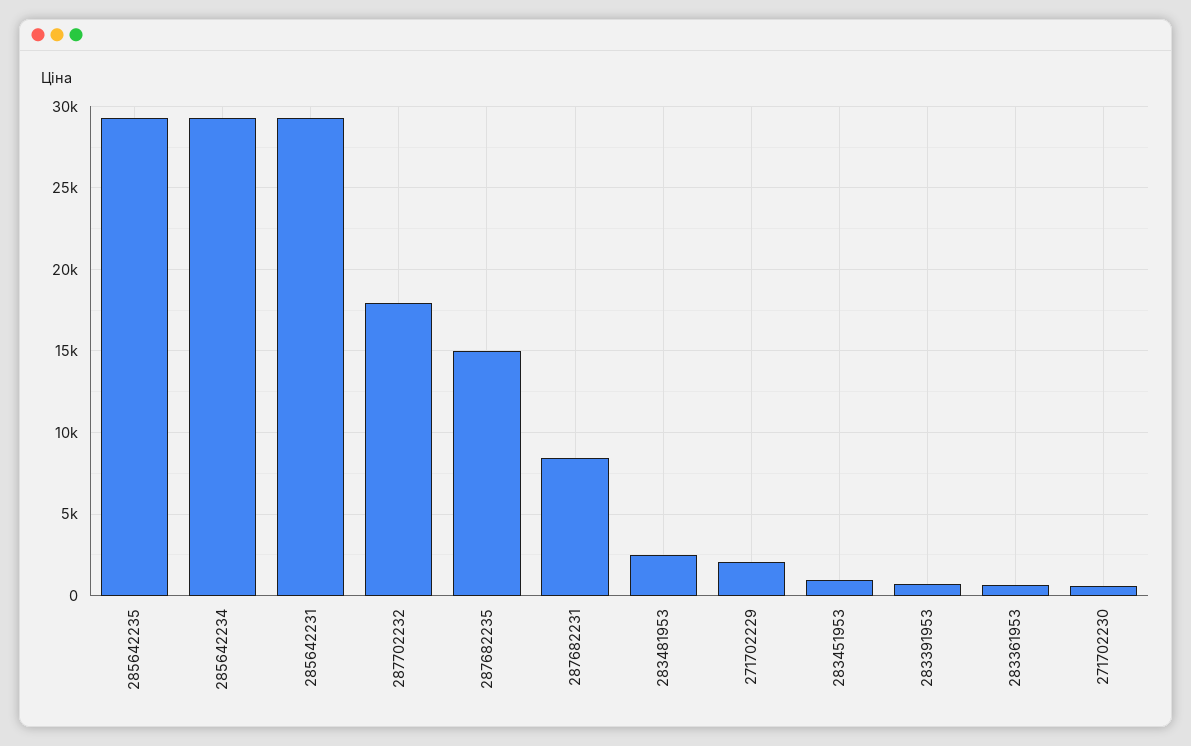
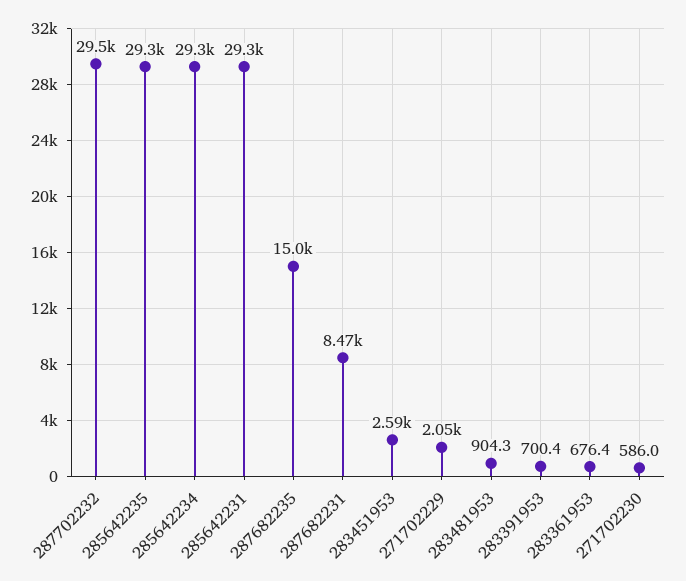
287702232: 18000 -> 29500
283481953: 2500 -> 904.3
283451953: 1000 -> 2590

